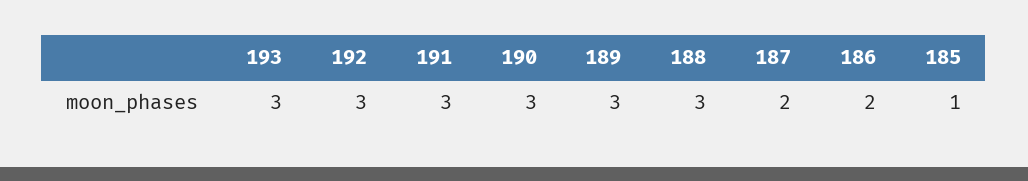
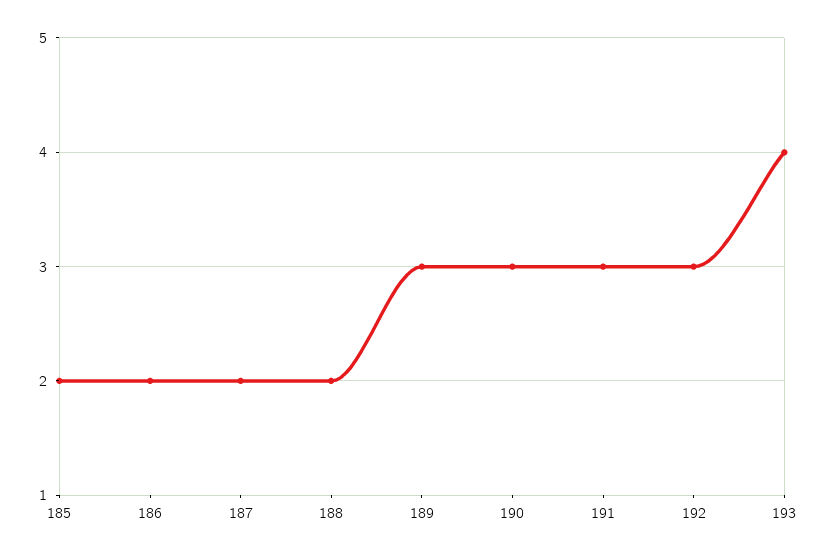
193: 3 -> 4
188: 3 -> 2
185: 1 -> 2

